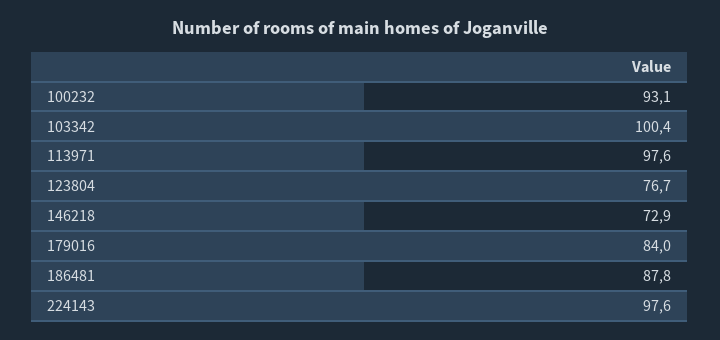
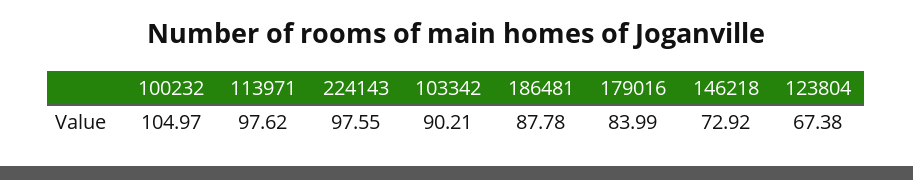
100232: 93.1 -> 104.97
103342: 100.4 -> 90.21
123804: 76.7 -> 67.38

